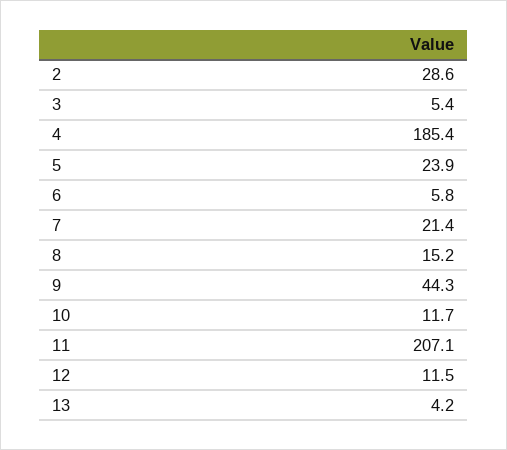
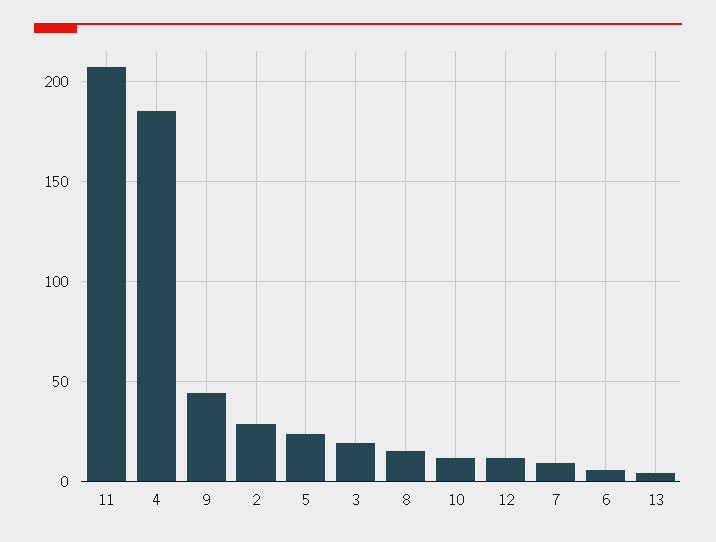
3: 5.4 -> 20
7: 21.4 -> 10

